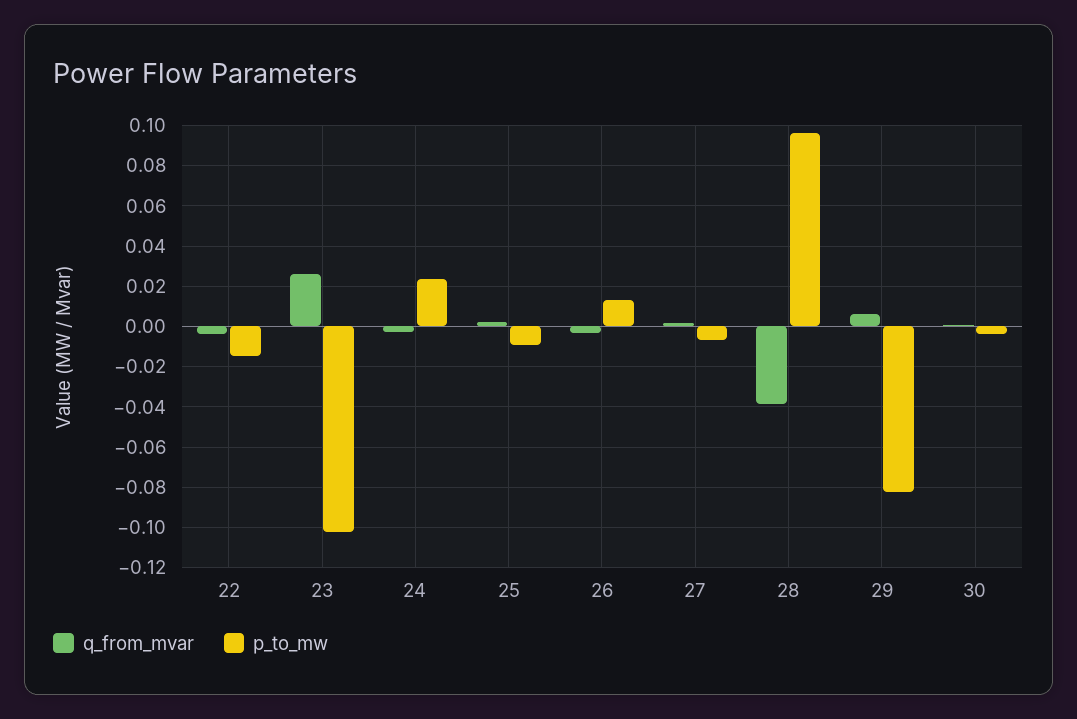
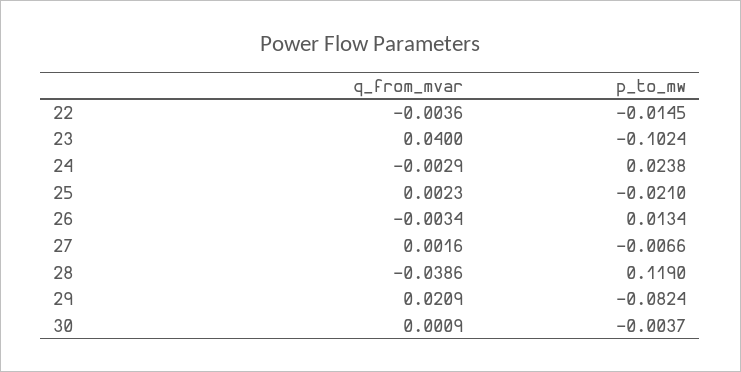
q_from_mvar, 23: 0.025 -> 0.04
p_to_mw, 25: -0.01 -> -0.021
p_to_mw, 28: 0.095 -> 0.119
q_from_mvar, 29: 0.005 -> 0.0209

